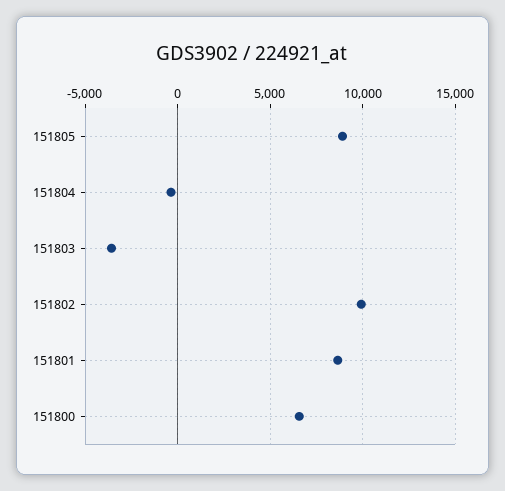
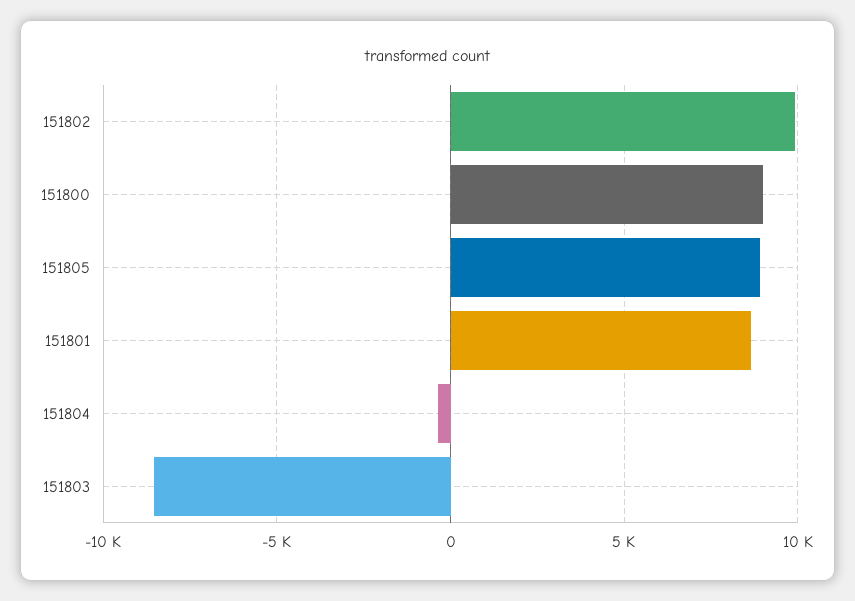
151803: -3500 -> -8500
151800: 6500 -> 9000

